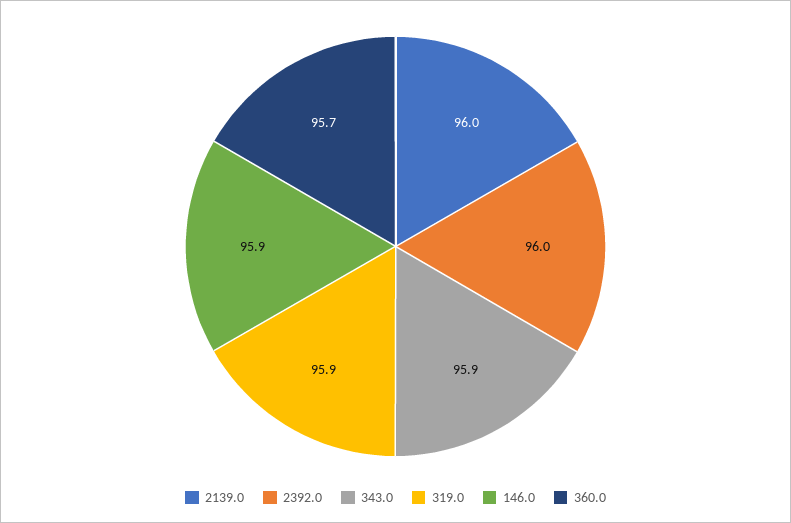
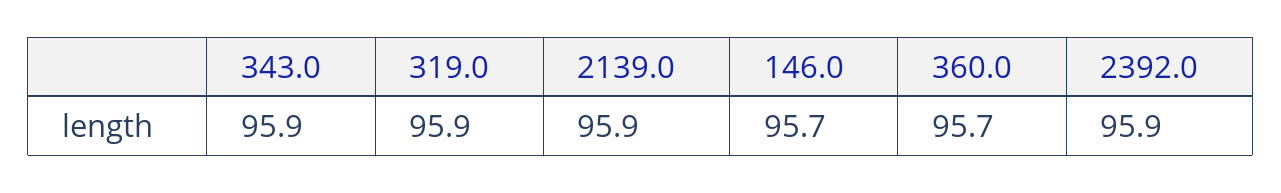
2139.0: 96 -> 95.9
2392.0: 96 -> 95.9
146.0: 95.9 -> 95.7

